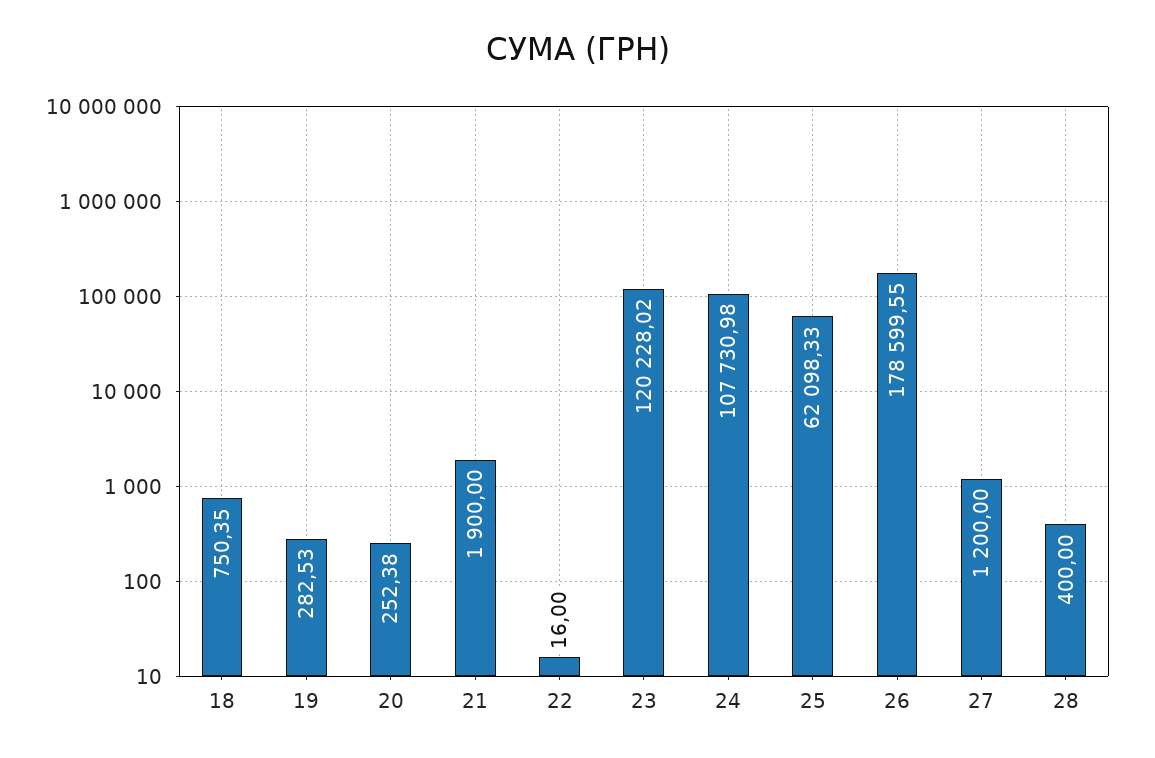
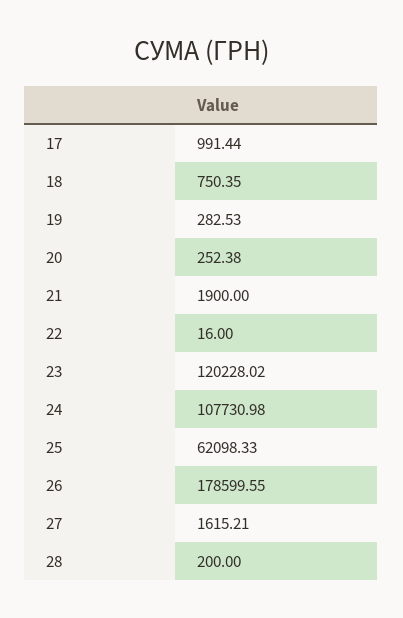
27: 1200 -> 1615.21
28: 400 -> 200
17: none -> 991.44

